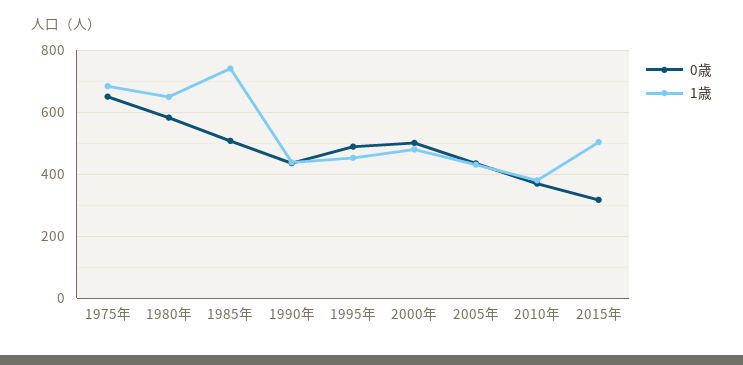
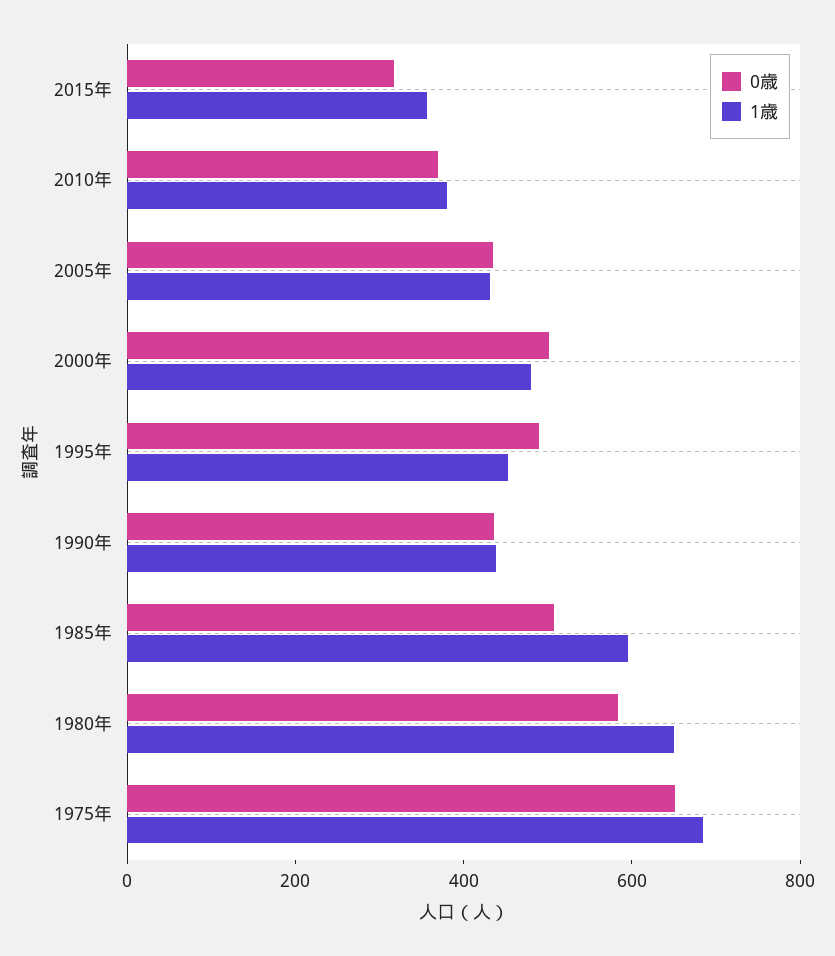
1歳, 1985年: 740 -> 600
1歳, 2015年: 500 -> 350

